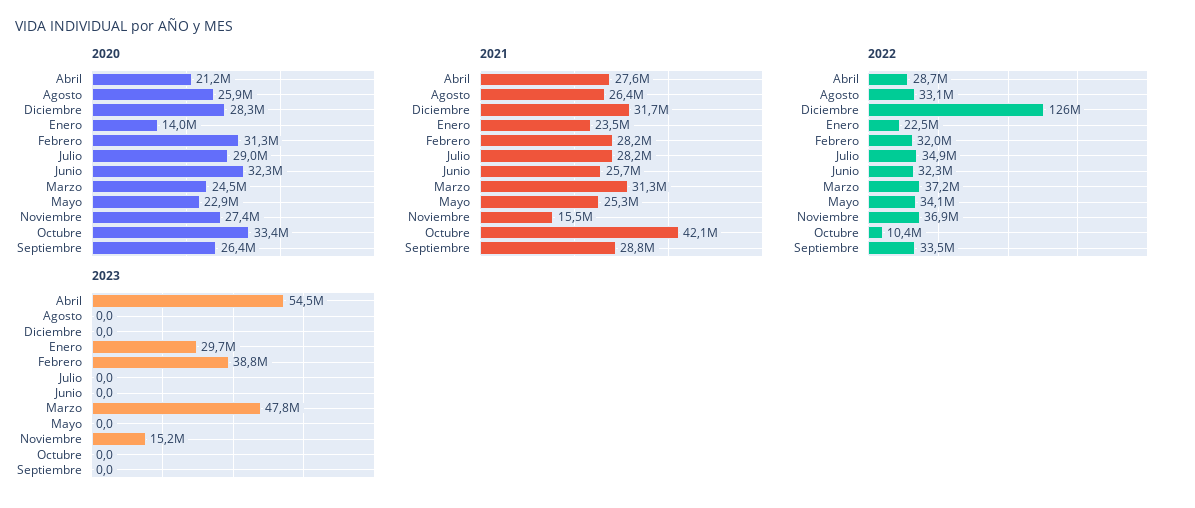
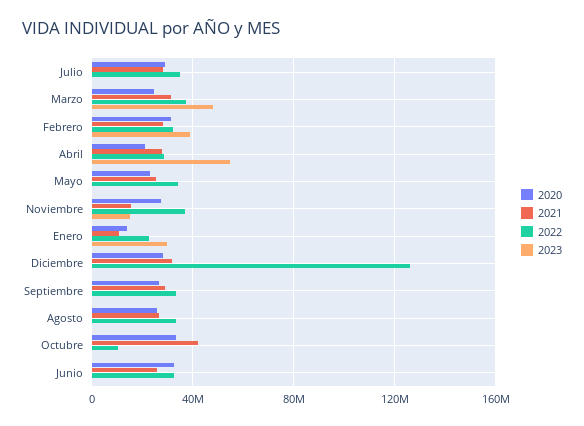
2021, Enero: 23500000 -> 10000000

